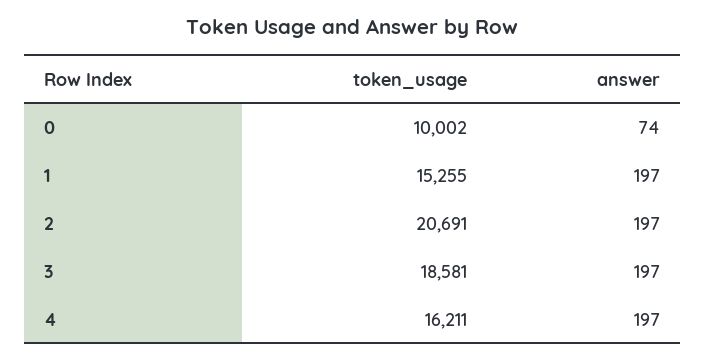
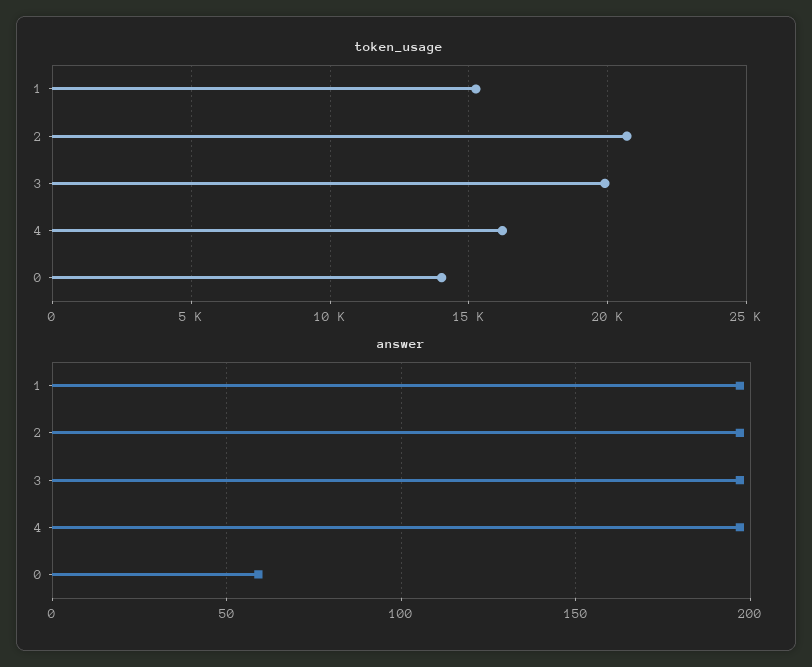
token_usage, 0: 10002 -> 14000
answer, 0: 74 -> 60
token_usage, 3: 18581 -> 20000

